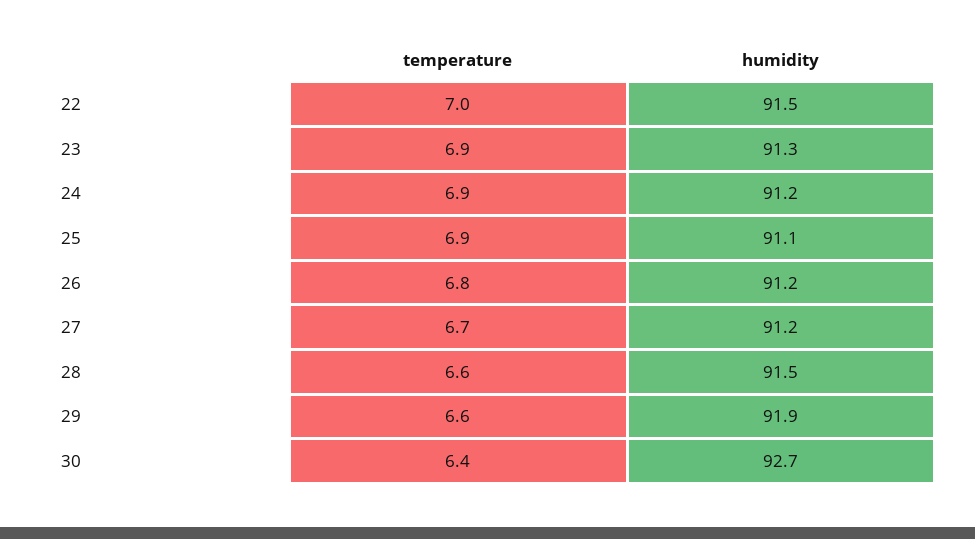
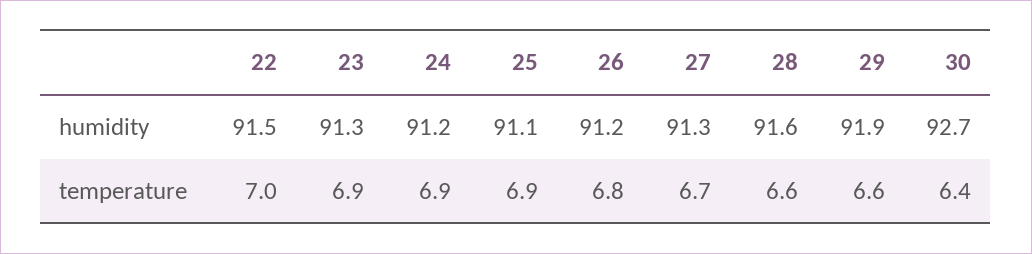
humidity, 27: 91.2 -> 91.3
humidity, 28: 91.5 -> 91.6

